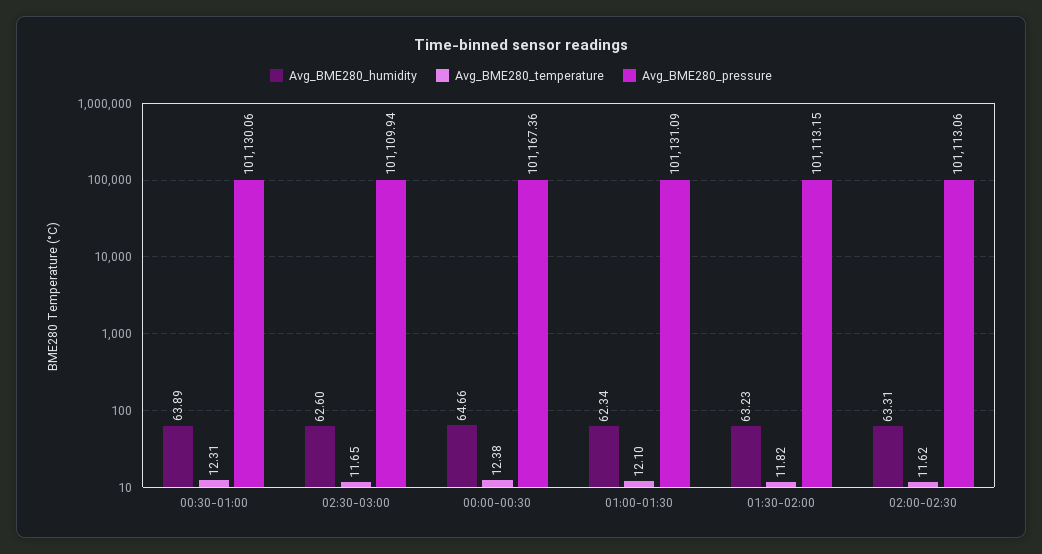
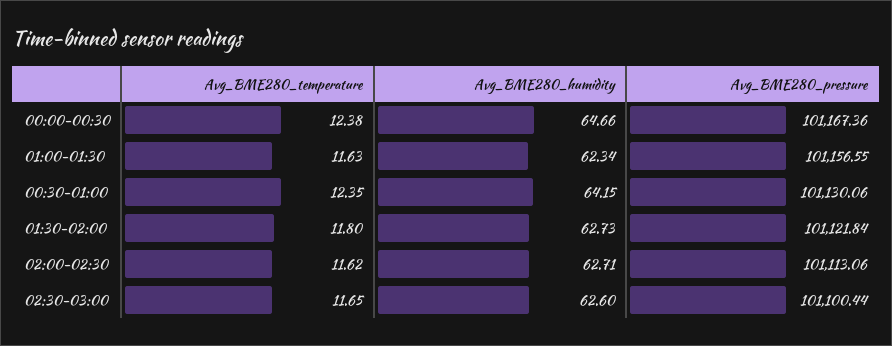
Avg_BME280_humidity, 00:30-01:00: 63.89 -> 64.15
Avg_BME280_temperature, 00:30-01:00: 12.31 -> 12.35
Avg_BME280_pressure, 02:30-03:00: 101109.94 -> 101100.44
Avg_BME280_temperature, 01:00-01:30: 12.1 -> 11.63
Avg_BME280_pressure, 01:00-01:30: 101131.09 -> 101156.55
Avg_BME280_humidity, 01:30-02:00: 63.23 -> 62.73
Avg_BME280_temperature, 01:30-02:00: 11.82 -> 11.8
Avg_BME280_pressure, 01:30-02:00: 101113.15 -> 101121.84
Avg_BME280_humidity, 02:00-02:30: 63.31 -> 62.71

